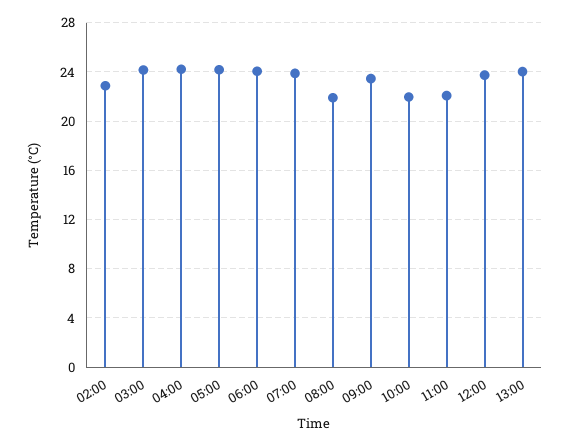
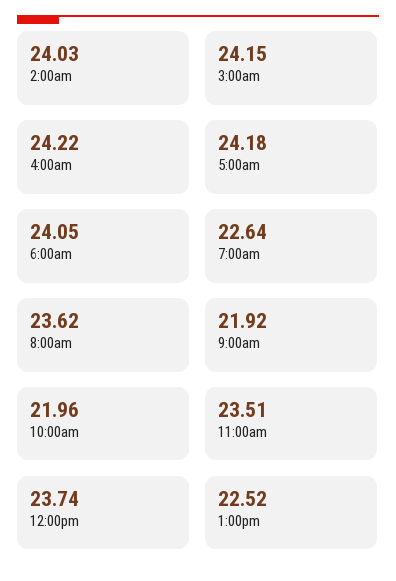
02:00: 23 -> 24.03
07:00: 24 -> 22.64
08:00: 22 -> 23.62
09:00: 23.5 -> 21.92
11:00: 22 -> 23.51
13:00: 24 -> 22.52

